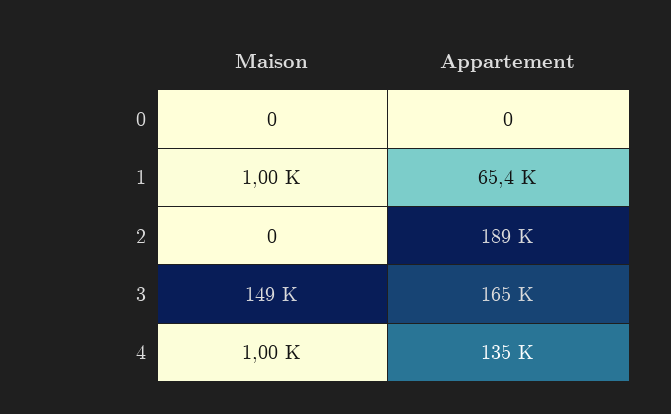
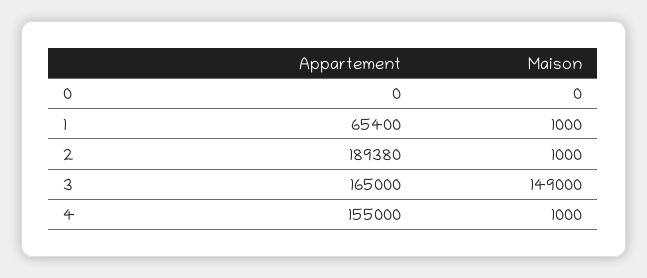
Maison, 2: 0 -> 1000
Appartement, 4: 135000 -> 155000

